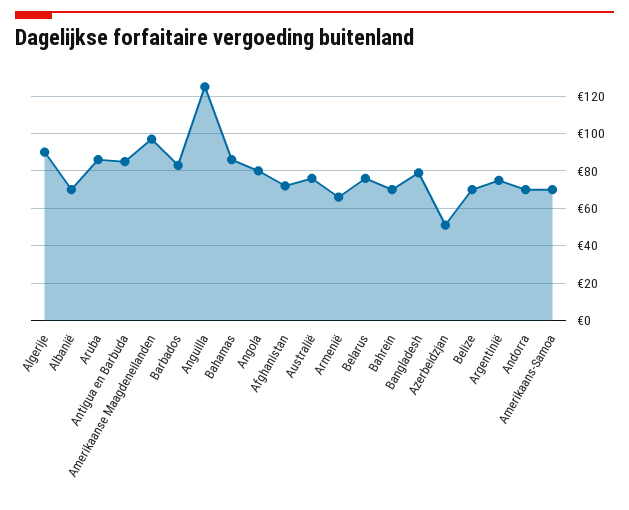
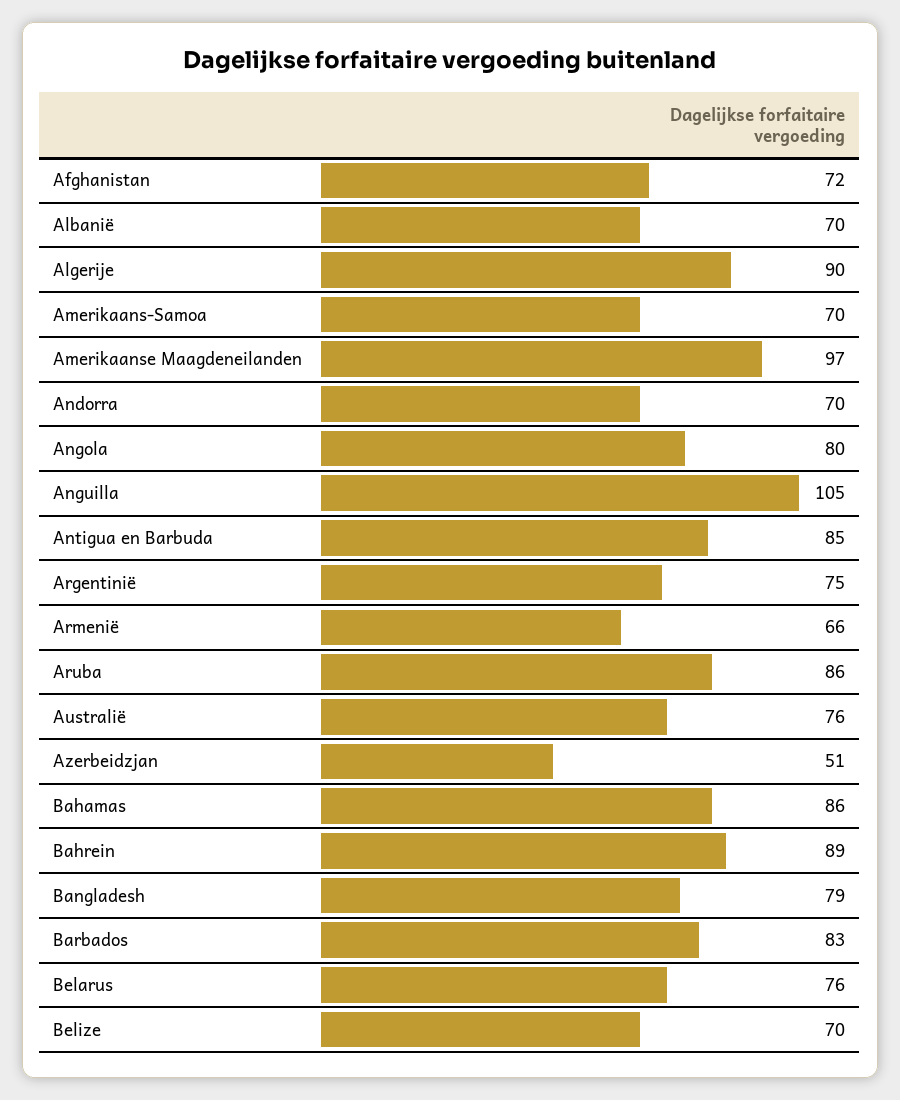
Anguilla: 125 -> 105
Bahrein: 70 -> 89

